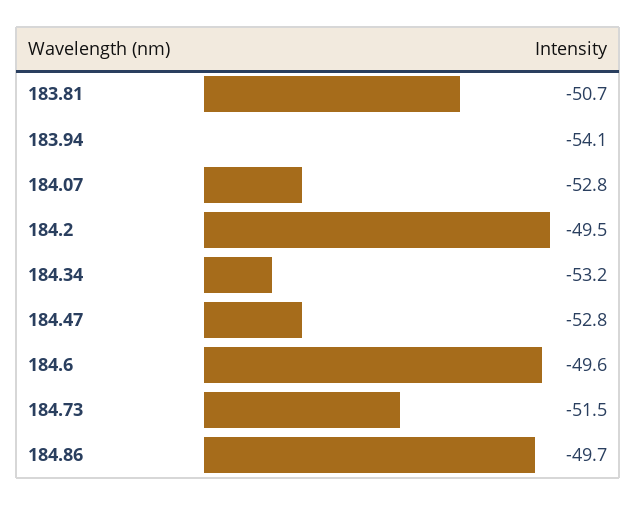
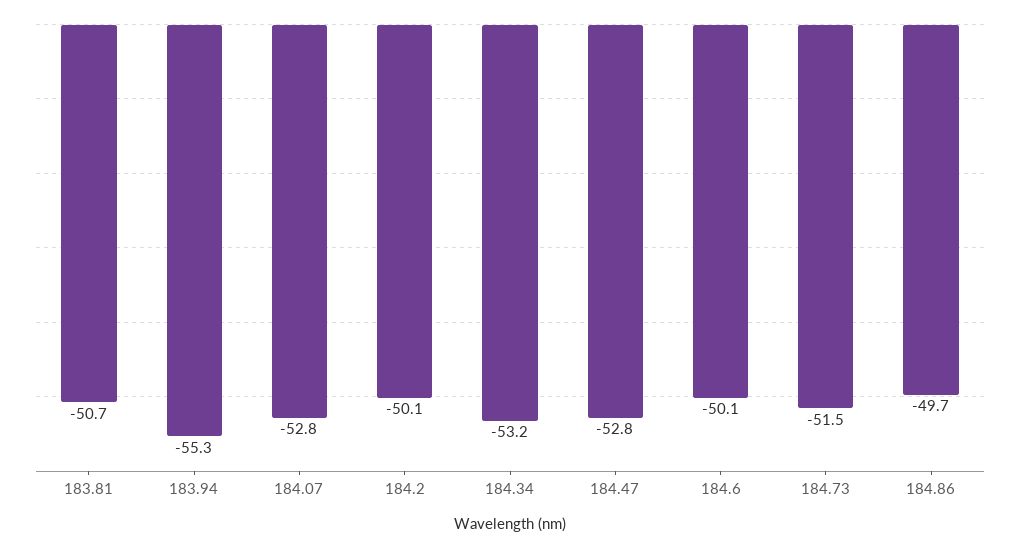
183.94: -54.1 -> -55.3
184.2: -49.5 -> -50.1
184.6: -49.6 -> -50.1

